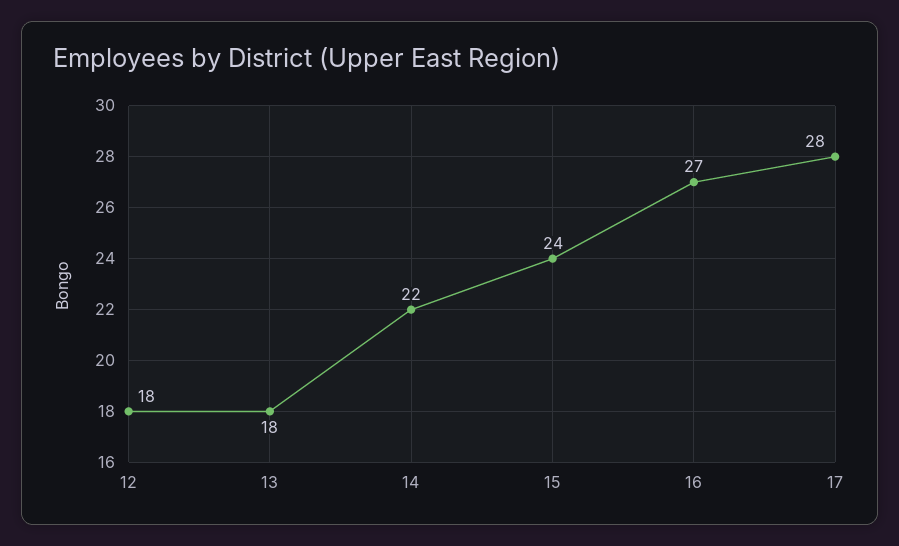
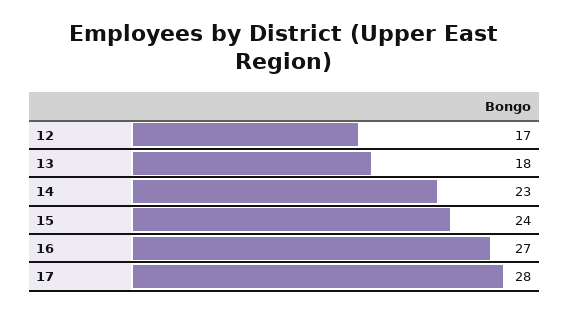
12: 18 -> 17
14: 22 -> 23

